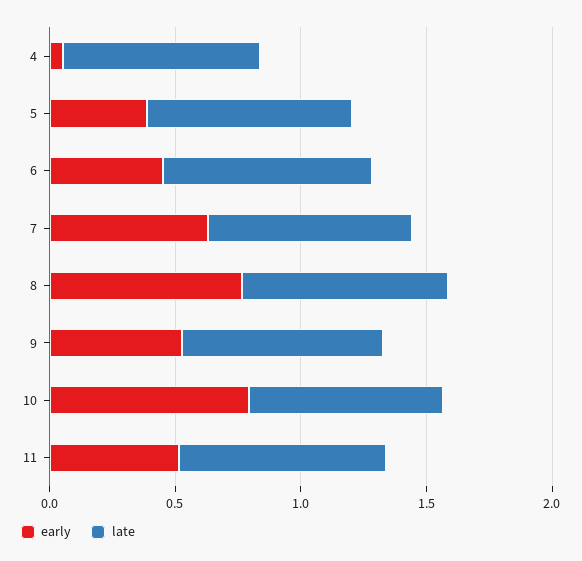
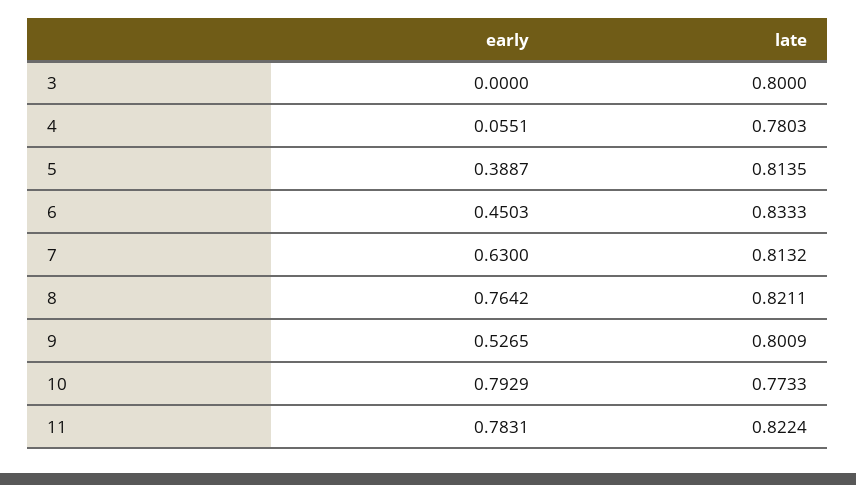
early, 11: 0.5 -> 0.7831
early, 3: none -> 0
late, 3: none -> 0.8

